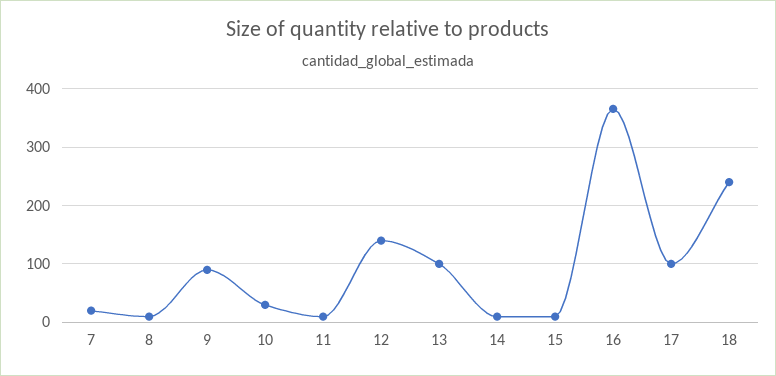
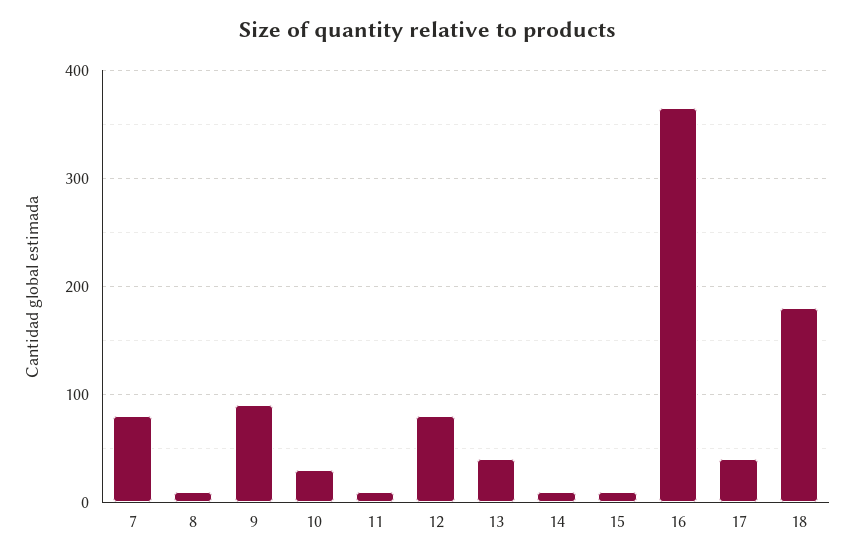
7: 20 -> 80
12: 140 -> 80
13: 100 -> 40
17: 100 -> 40
18: 240 -> 180

